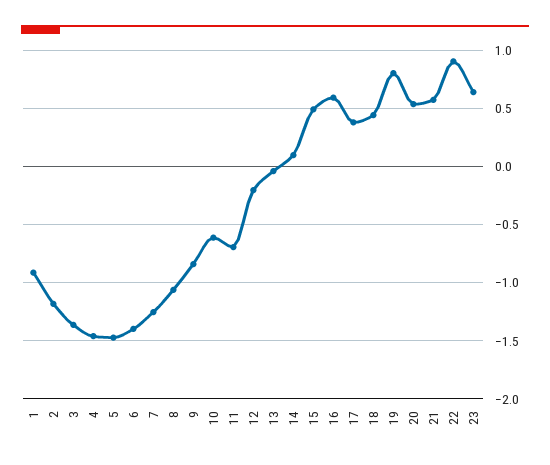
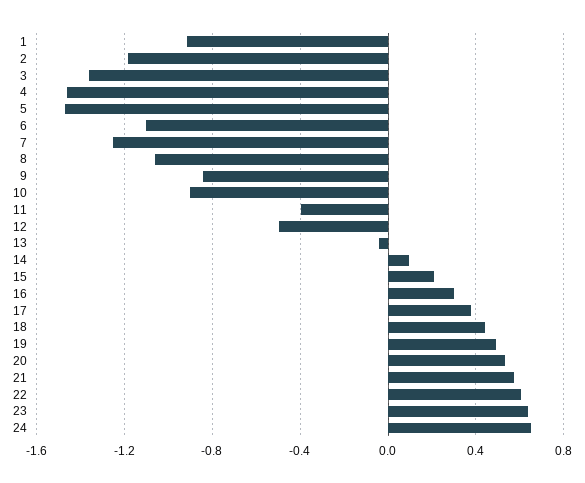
6: -1.4 -> -1.1
10: -0.6 -> -0.9
11: -0.7 -> -0.4
12: -0.2 -> -0.5
15: 0.5 -> 0.2
16: 0.6 -> 0.3
19: 0.8 -> 0.5
22: 0.9 -> 0.6
24: none -> 0.65

